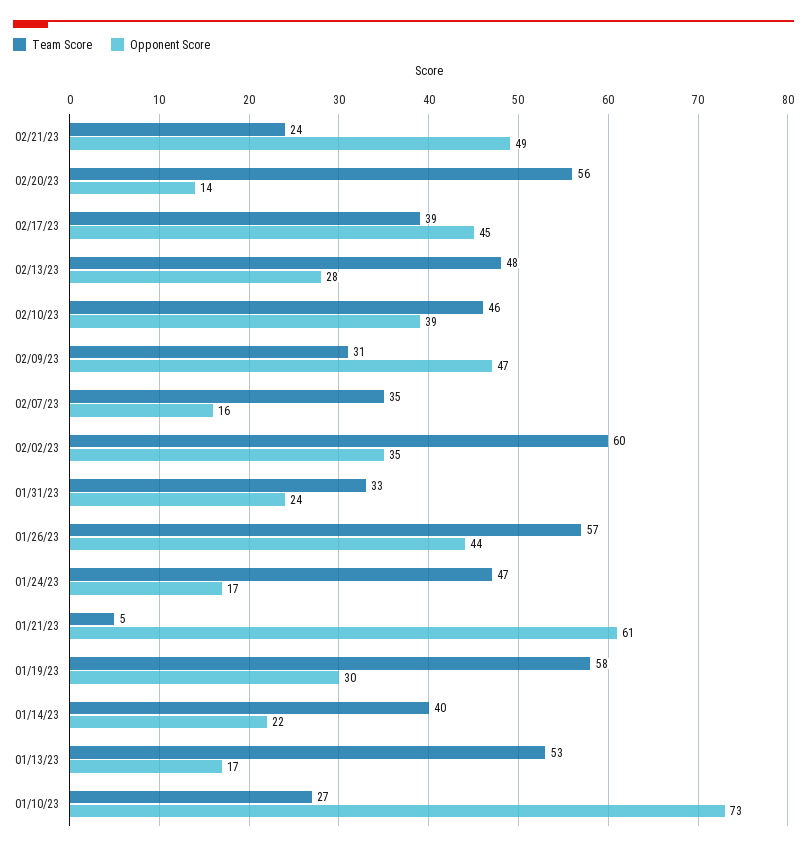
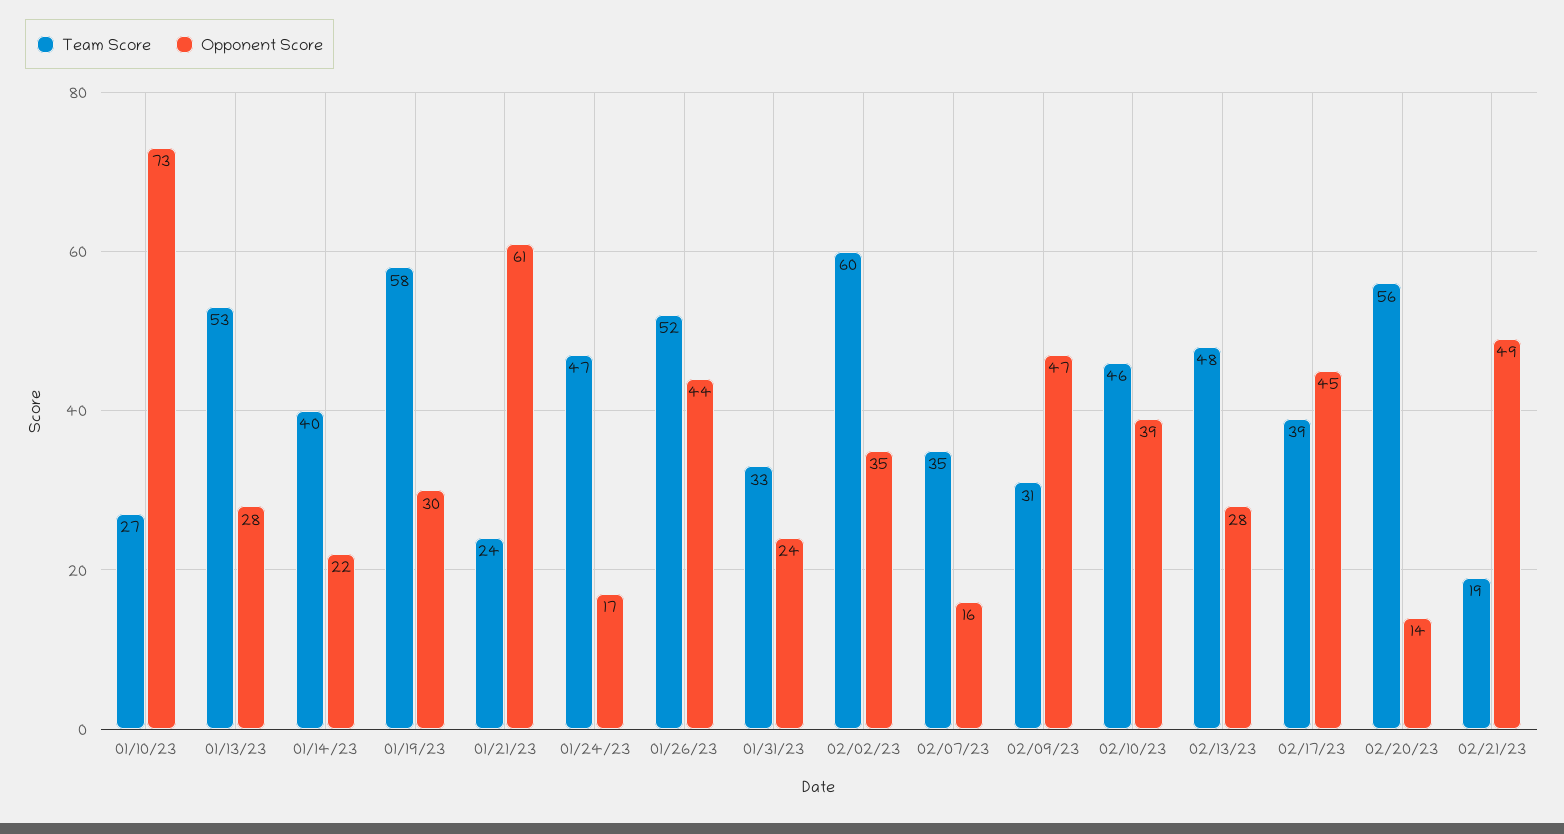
Team Score, 02/21/23: 24 -> 19
Team Score, 01/26/23: 57 -> 52
Team Score, 01/21/23: 5 -> 24
Opponent Score, 01/13/23: 17 -> 28

